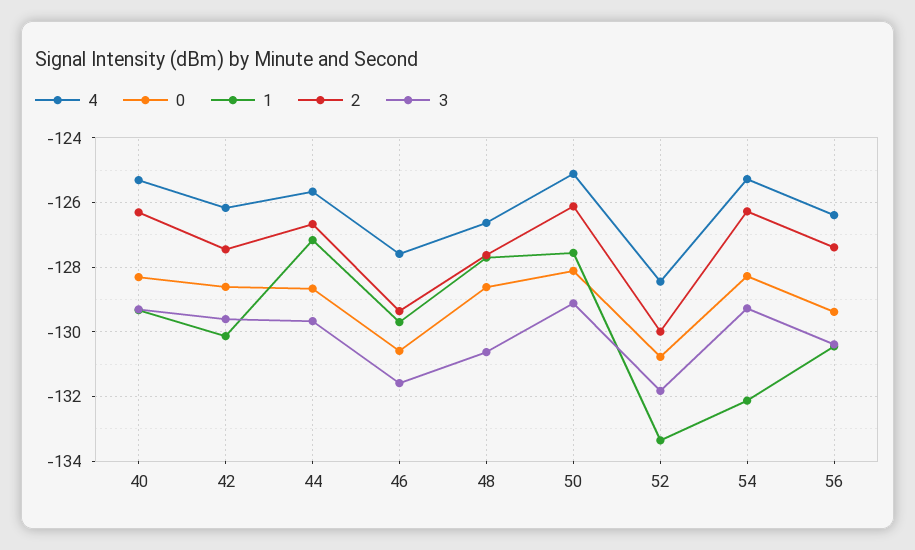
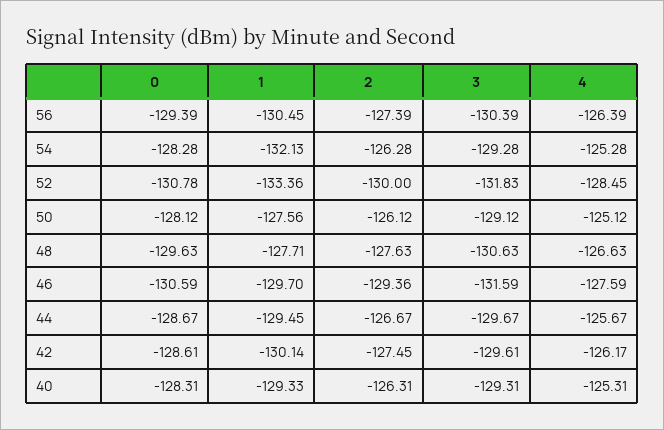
1, 44: -127.2 -> -129.45
0, 48: -128.6 -> -129.63

